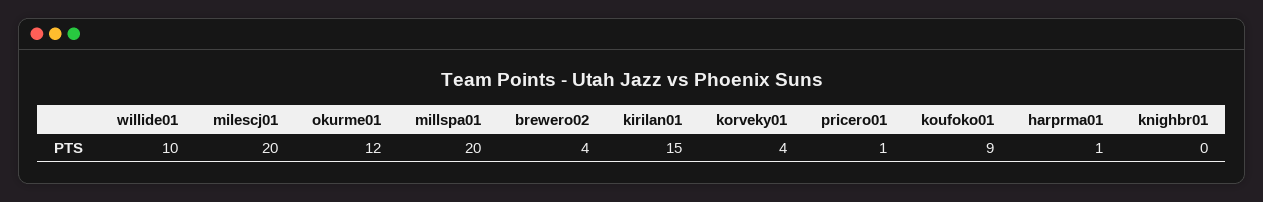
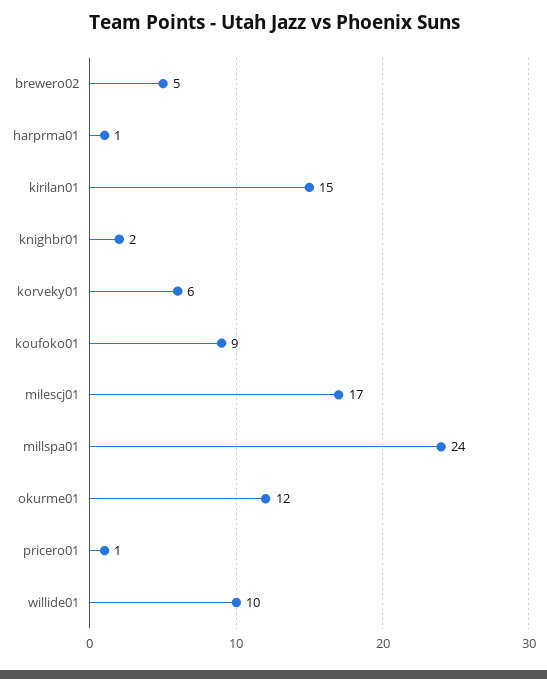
milescj01: 20 -> 17
millspa01: 20 -> 24
brewero02: 4 -> 5
korveky01: 4 -> 6
knighbr01: 0 -> 2

